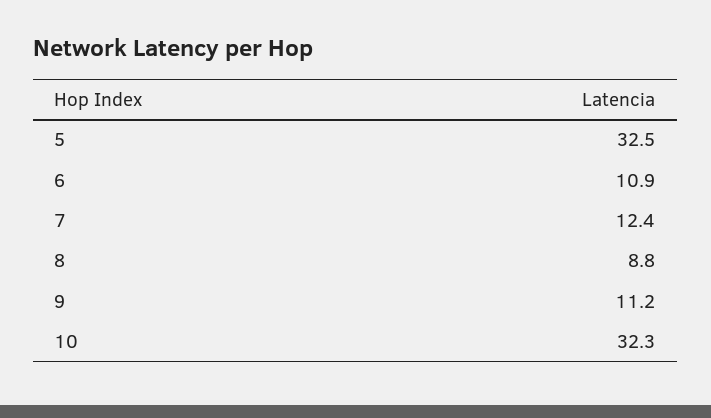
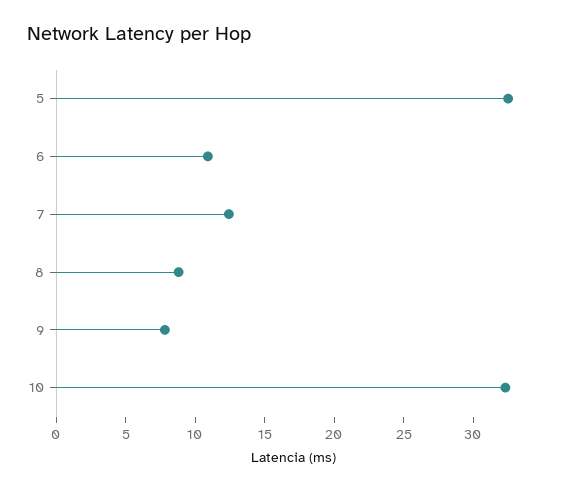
9: 11.2 -> 8

